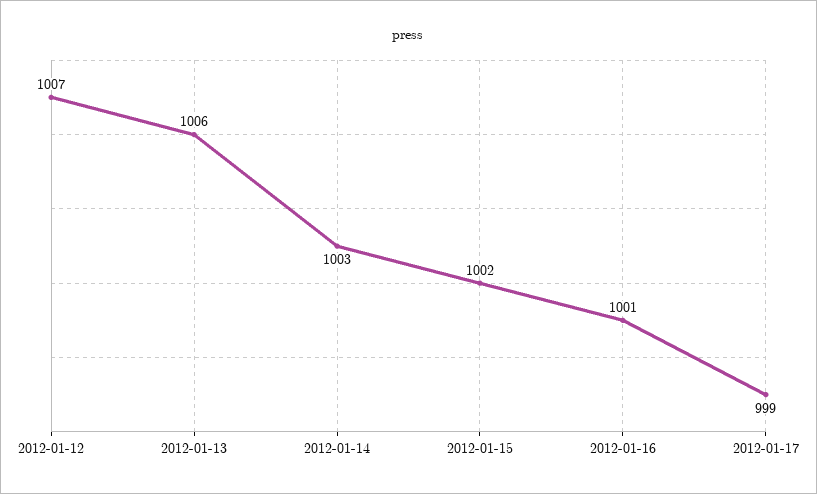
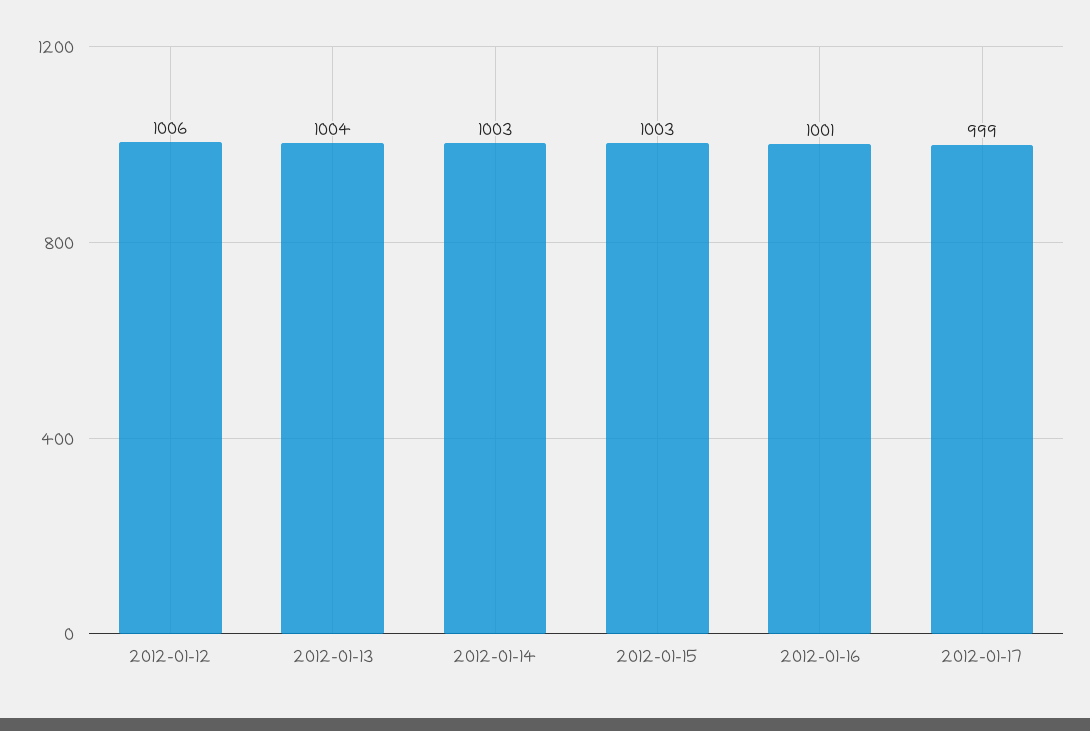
2012-01-12: 1007 -> 1006
2012-01-13: 1006 -> 1004
2012-01-15: 1002 -> 1003

